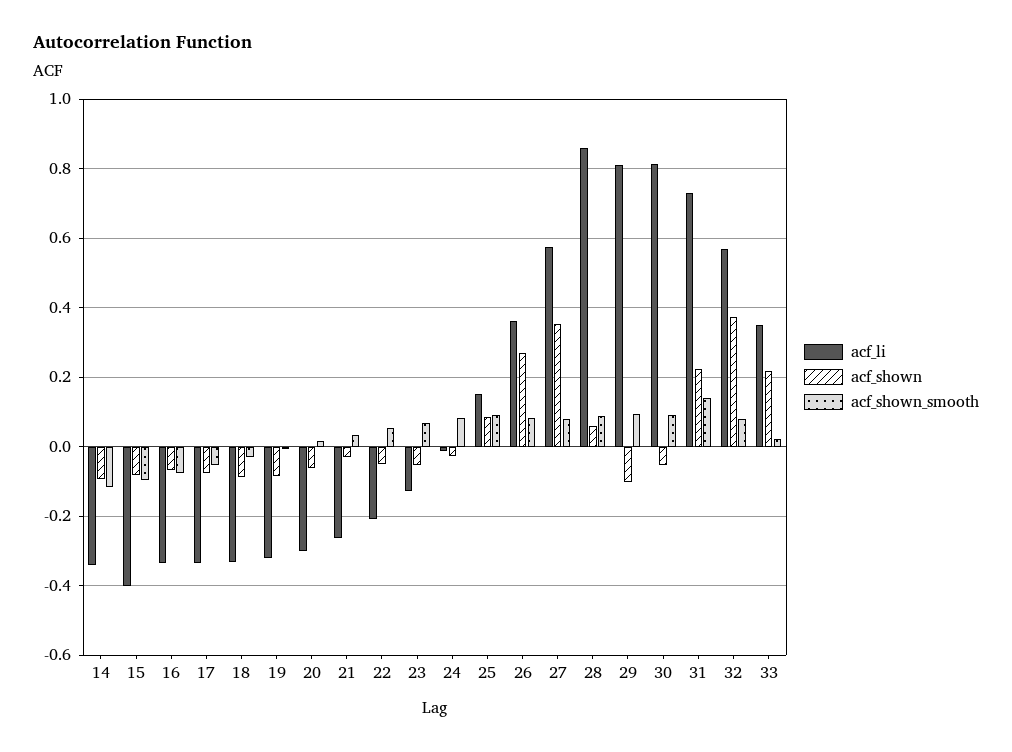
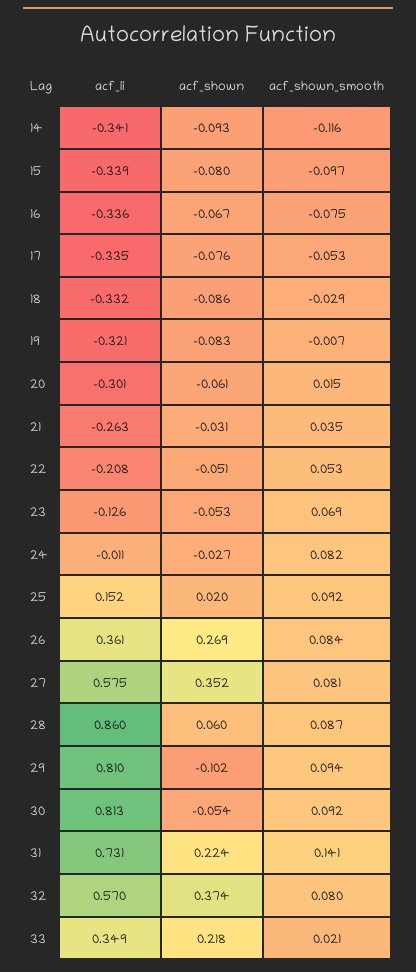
acf_li, 15: -0.4 -> -0.339
acf_shown, 25: 0.08 -> 0.02

